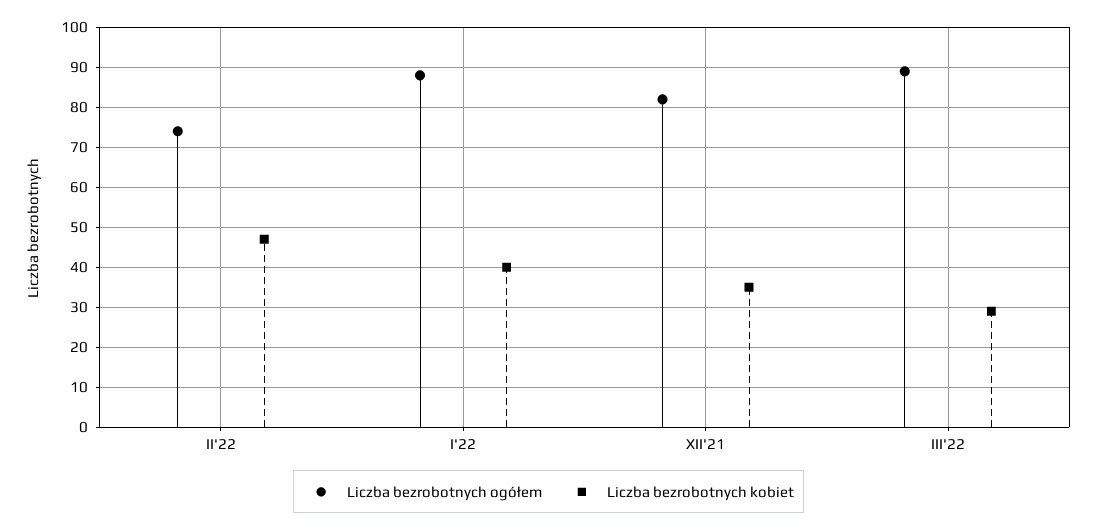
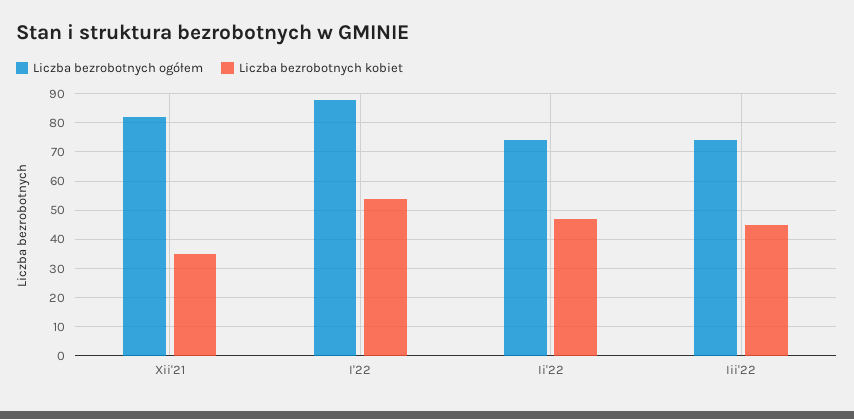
Liczba bezrobotnych kobiet, I'22: 40 -> 55
Liczba bezrobotnych ogółem, III'22: 90 -> 75
Liczba bezrobotnych kobiet, III'22: 30 -> 45

